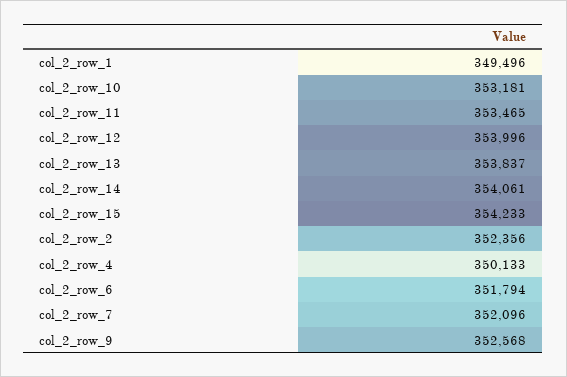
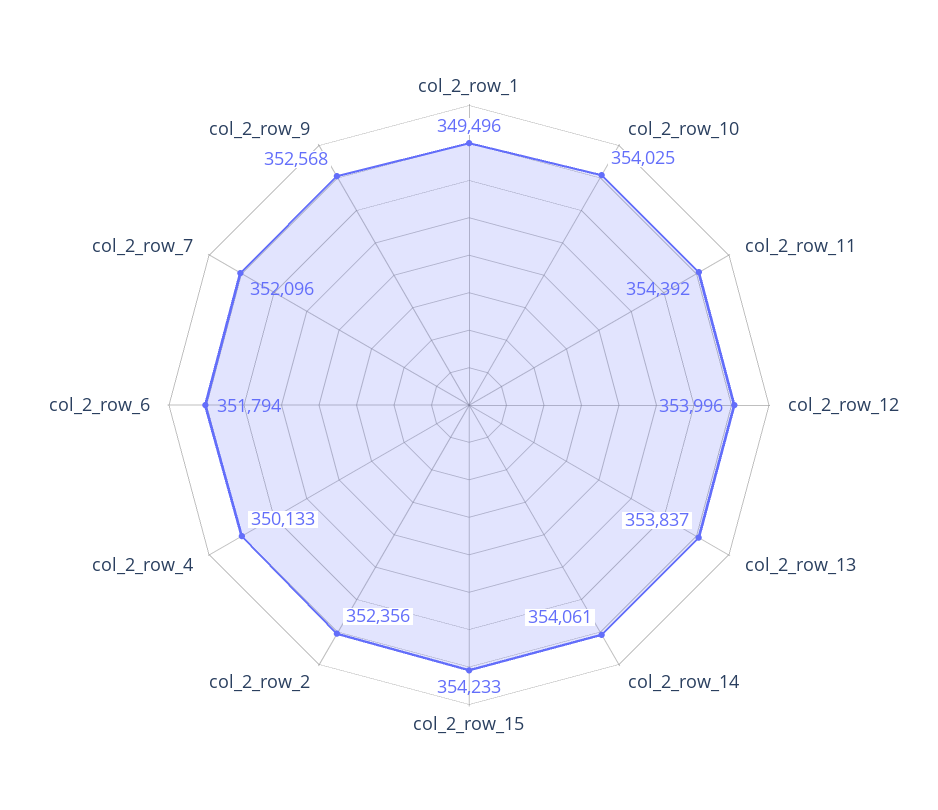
col_2_row_10: 353181 -> 354025
col_2_row_11: 353465 -> 354392

